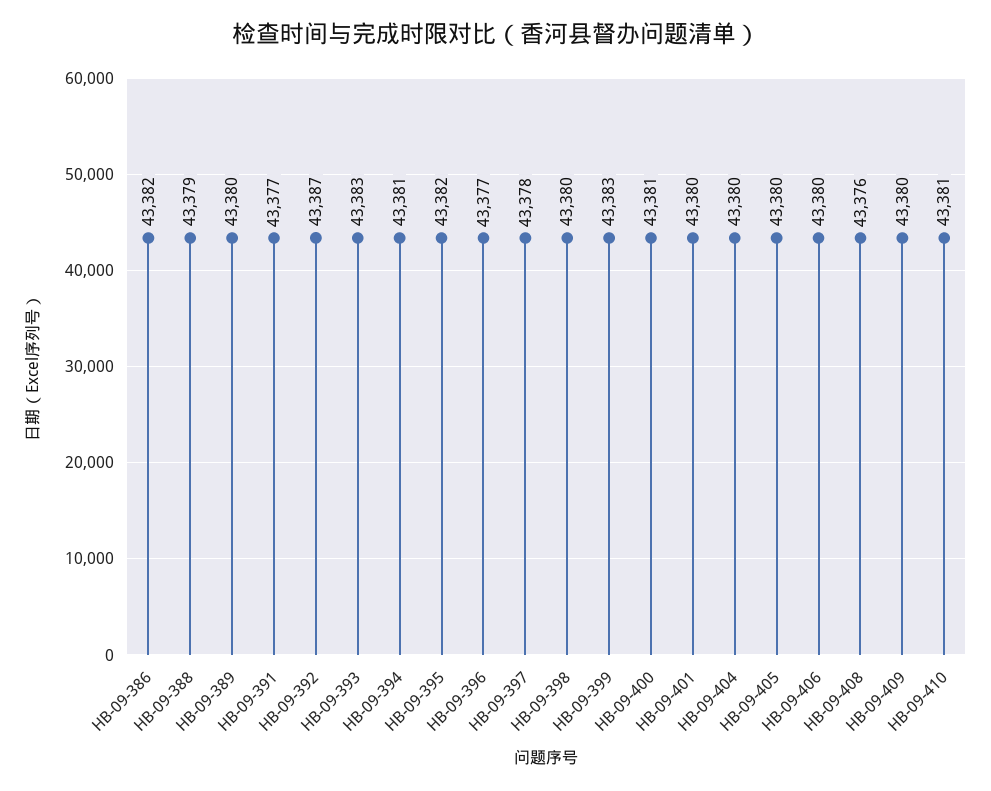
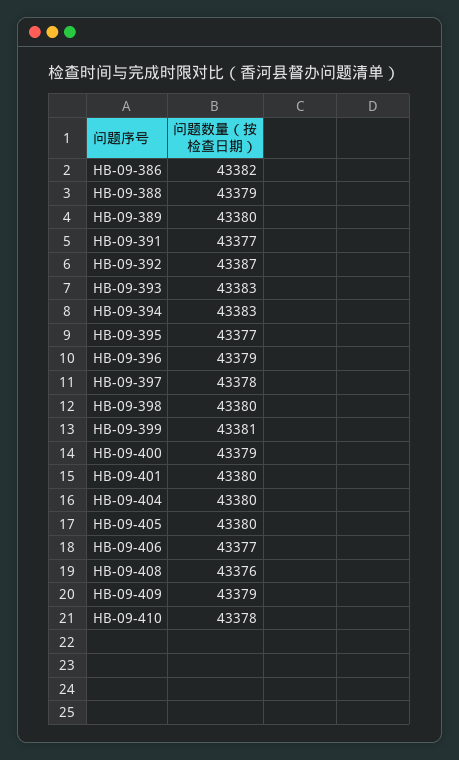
HB-09-394: 43381 -> 43383
HB-09-395: 43382 -> 43377
HB-09-396: 43377 -> 43379
HB-09-399: 43383 -> 43381
HB-09-400: 43381 -> 43379
HB-09-406: 43380 -> 43377
HB-09-409: 43380 -> 43379
HB-09-410: 43381 -> 43378

